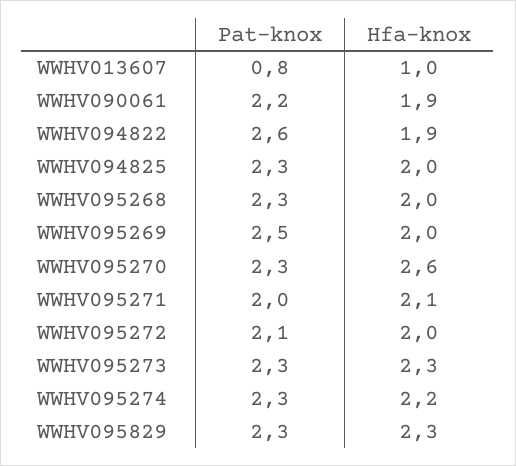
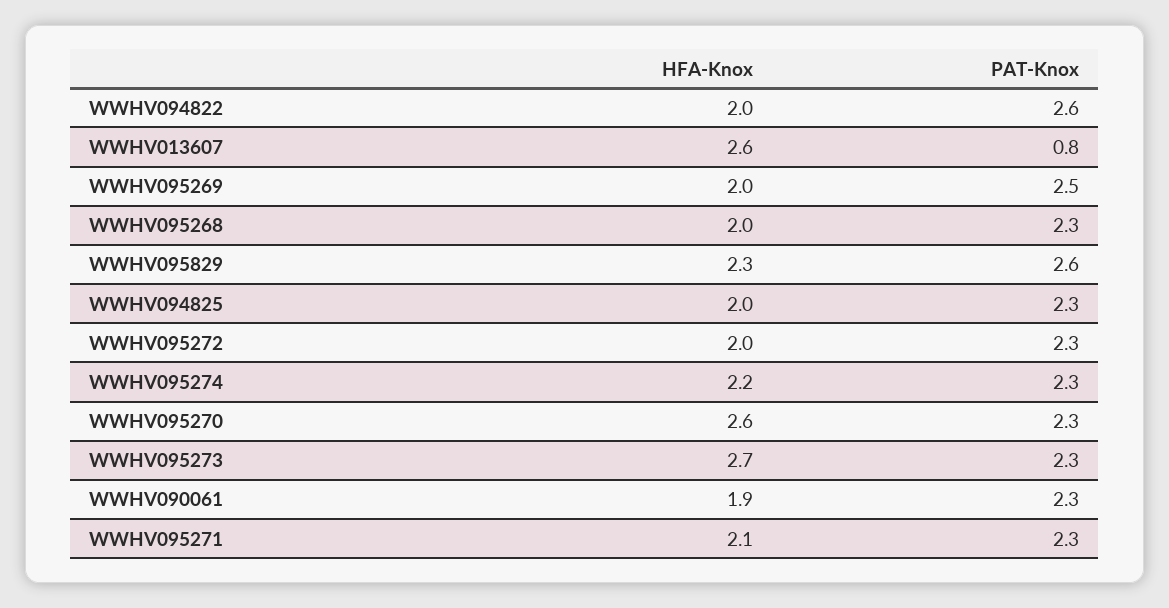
Hfa-knox, WWHV013607: 1 -> 2.6
Pat-knox, WWHV090061: 2.2 -> 2.3
Hfa-knox, WWHV094822: 1.9 -> 2
Pat-knox, WWHV095271: 2 -> 2.3
Pat-knox, WWHV095272: 2.1 -> 2.3
Hfa-knox, WWHV095273: 2.3 -> 2.7
Pat-knox, WWHV095829: 2.3 -> 2.6

